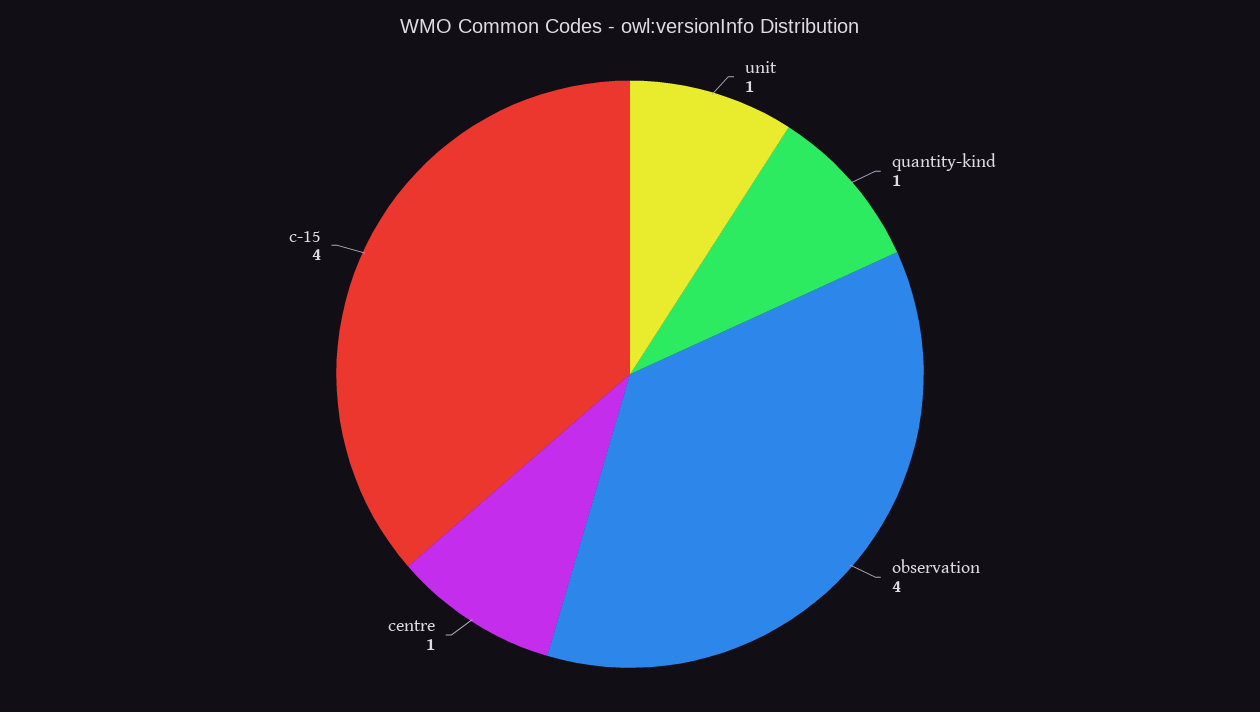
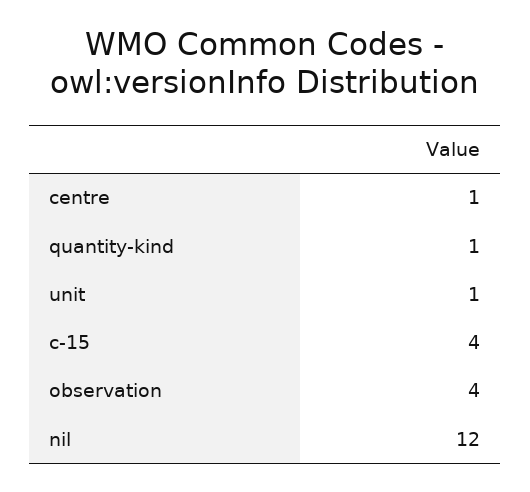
nil: none -> 12

